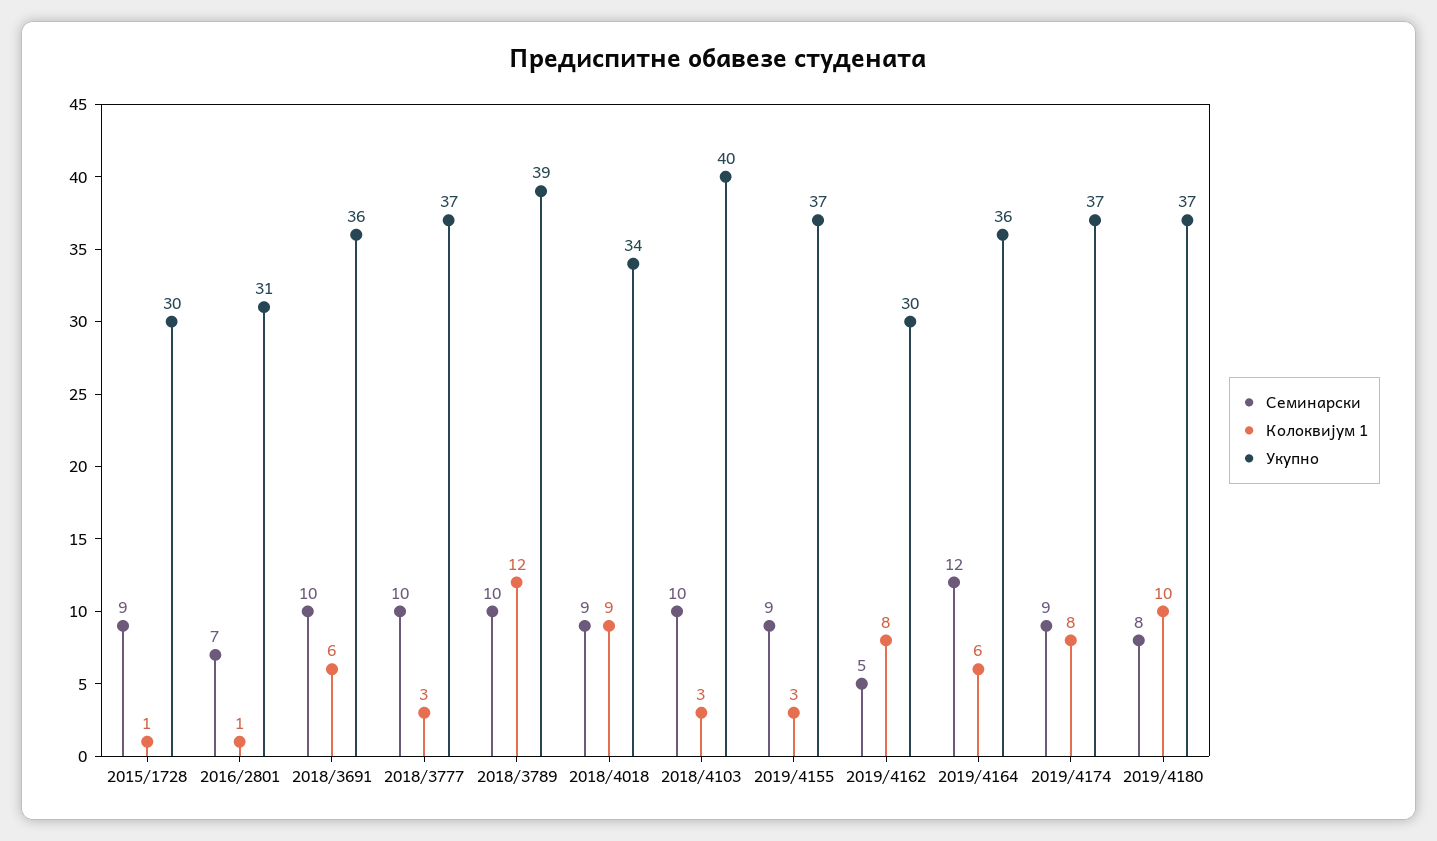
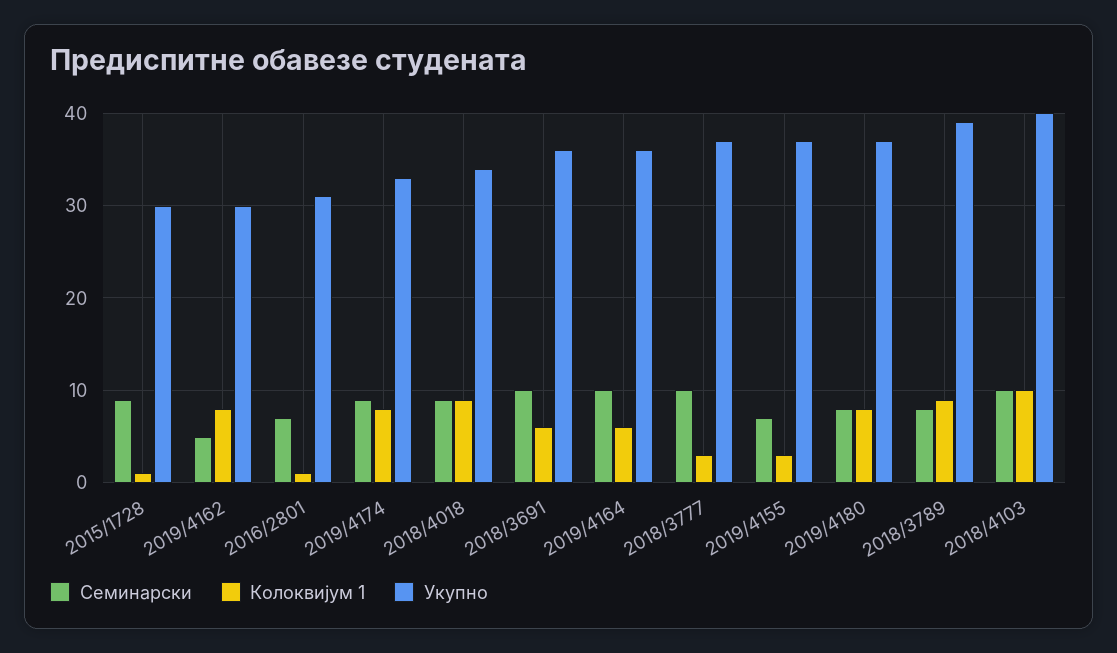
Семинарски, 2018/3789: 10 -> 8
Колоквијум 1, 2018/3789: 12 -> 9
Колоквијум 1, 2018/4103: 3 -> 10
Семинарски, 2019/4155: 9 -> 7
Семинарски, 2019/4164: 12 -> 10
Укупно, 2019/4174: 37 -> 33
Колоквијум 1, 2019/4180: 10 -> 8

